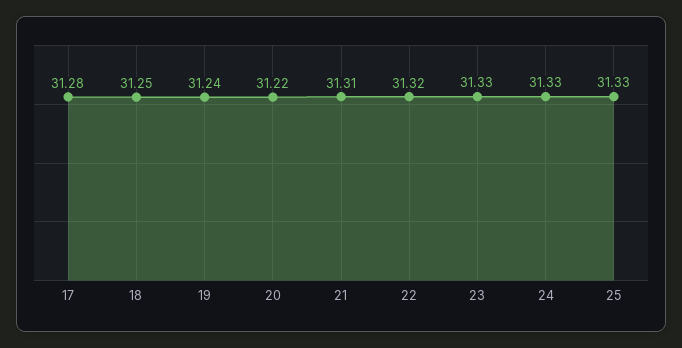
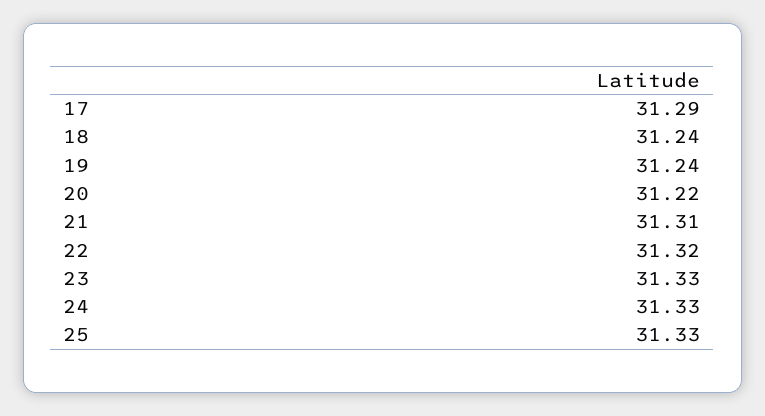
17: 31.28 -> 31.29
18: 31.25 -> 31.24

